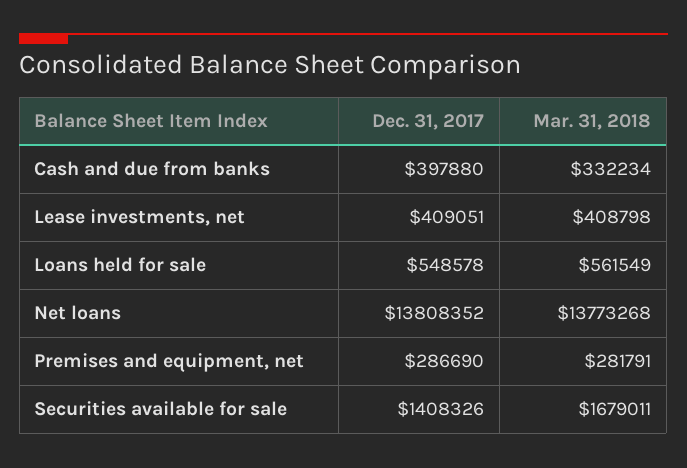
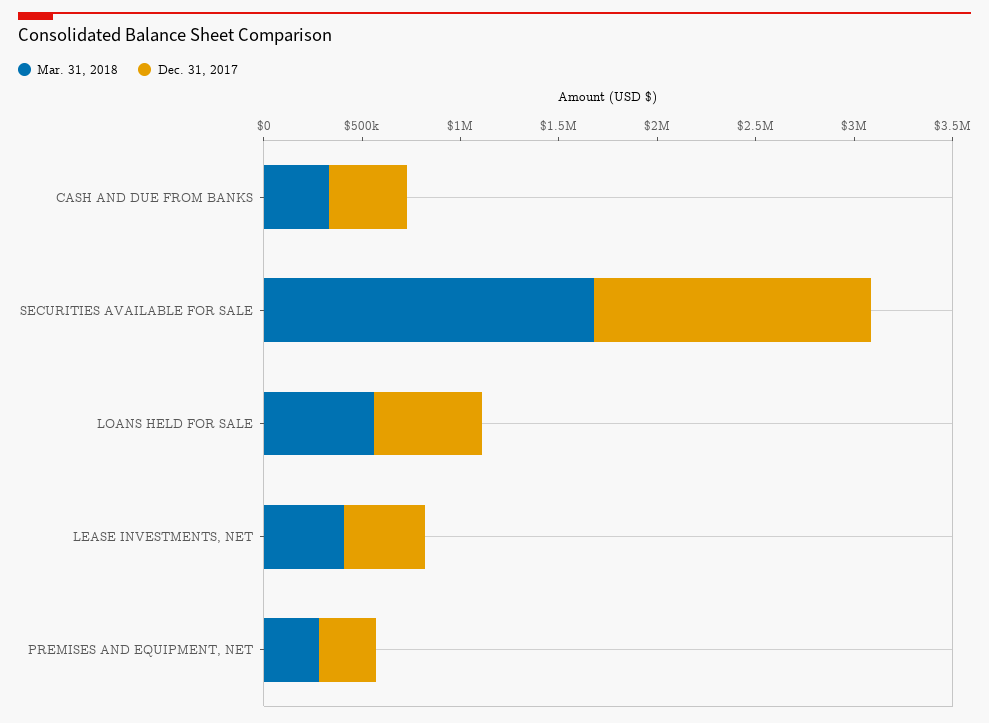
Dec. 31, 2017, Net loans: 13808352 -> none
Mar. 31, 2018, Net loans: 13773268 -> none

